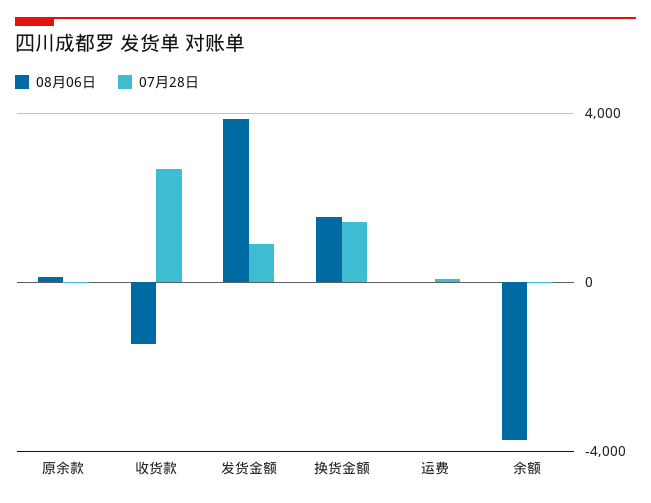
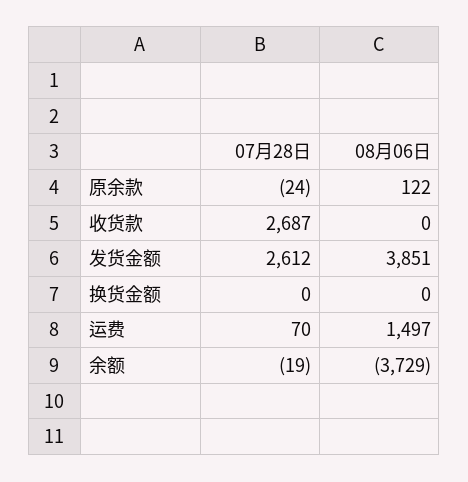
08月06日, 收货款: -1500 -> 0
07月28日, 发货金额: 1000 -> 2612
08月06日, 换货金额: 1500 -> 0
07月28日, 换货金额: 1500 -> 0
08月06日, 运费: 0 -> 1497

